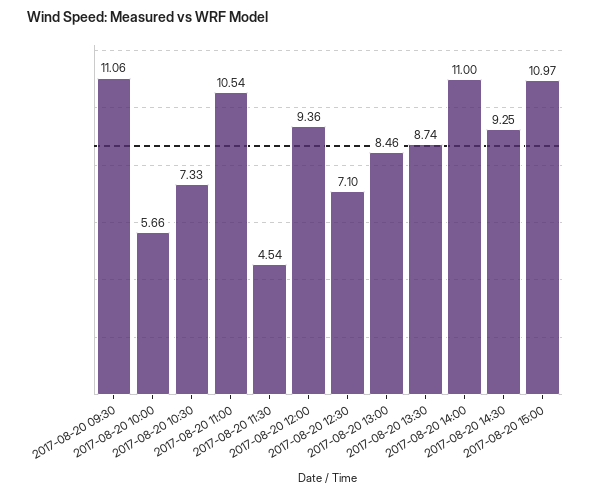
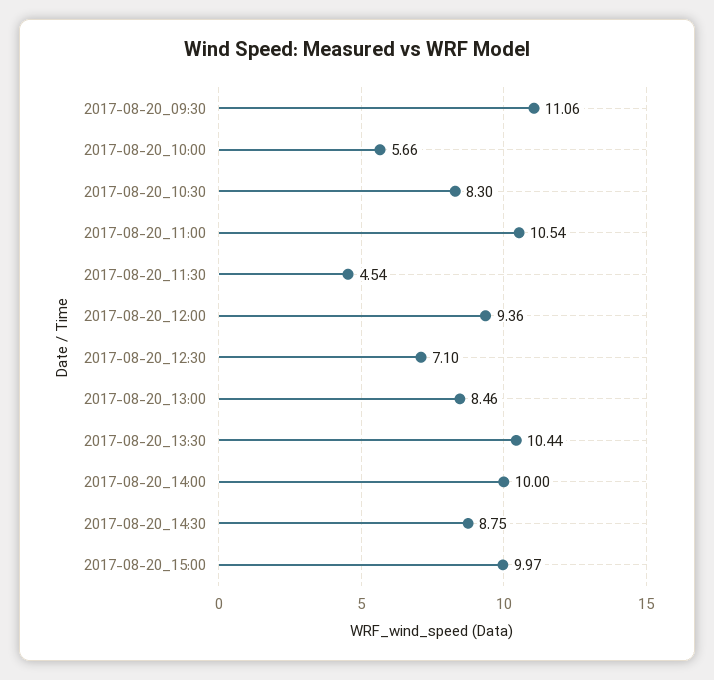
2017-08-20 10:30: 7.33 -> 8.3
2017-08-20 13:30: 8.74 -> 10.44
2017-08-20 14:00: 11 -> 10
2017-08-20 14:30: 9.25 -> 8.75
2017-08-20 15:00: 10.97 -> 9.97

